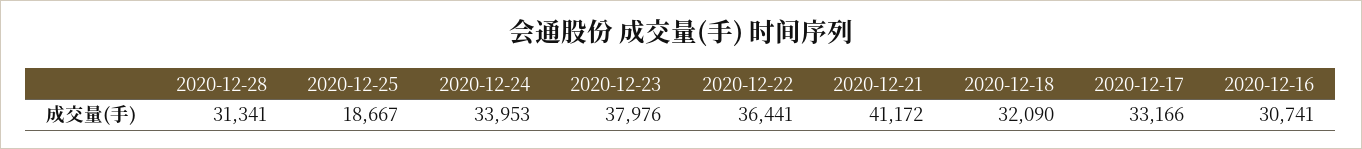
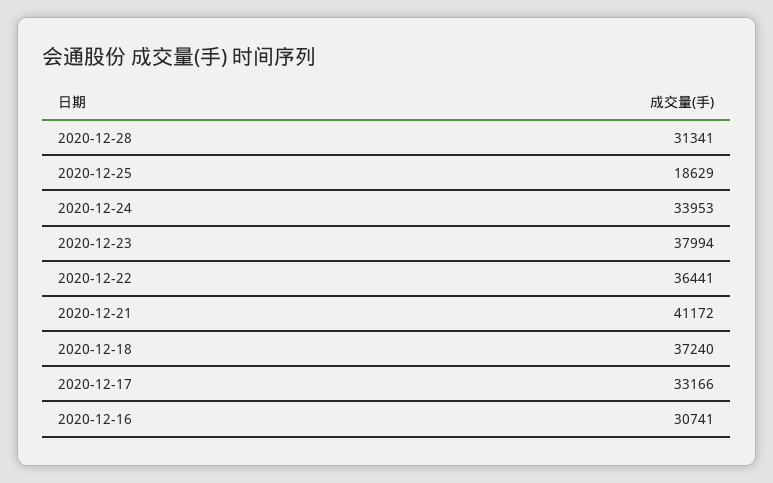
2020-12-25: 18667 -> 18629
2020-12-23: 37976 -> 37994
2020-12-18: 32090 -> 37240

